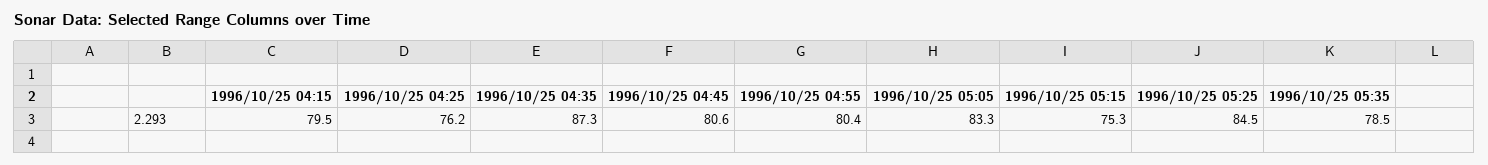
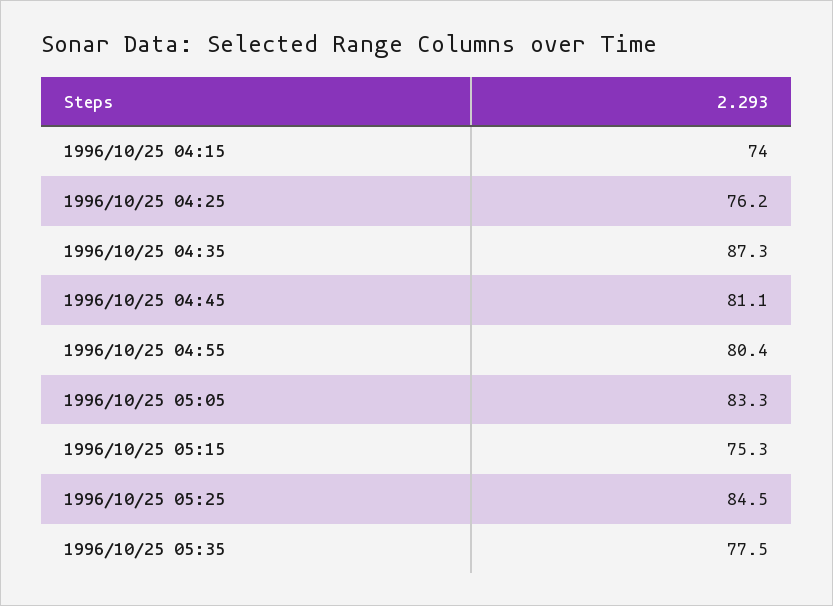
1996/10/25 04:15: 79.5 -> 74
1996/10/25 04:45: 80.6 -> 81.1
1996/10/25 05:35: 78.5 -> 77.5

